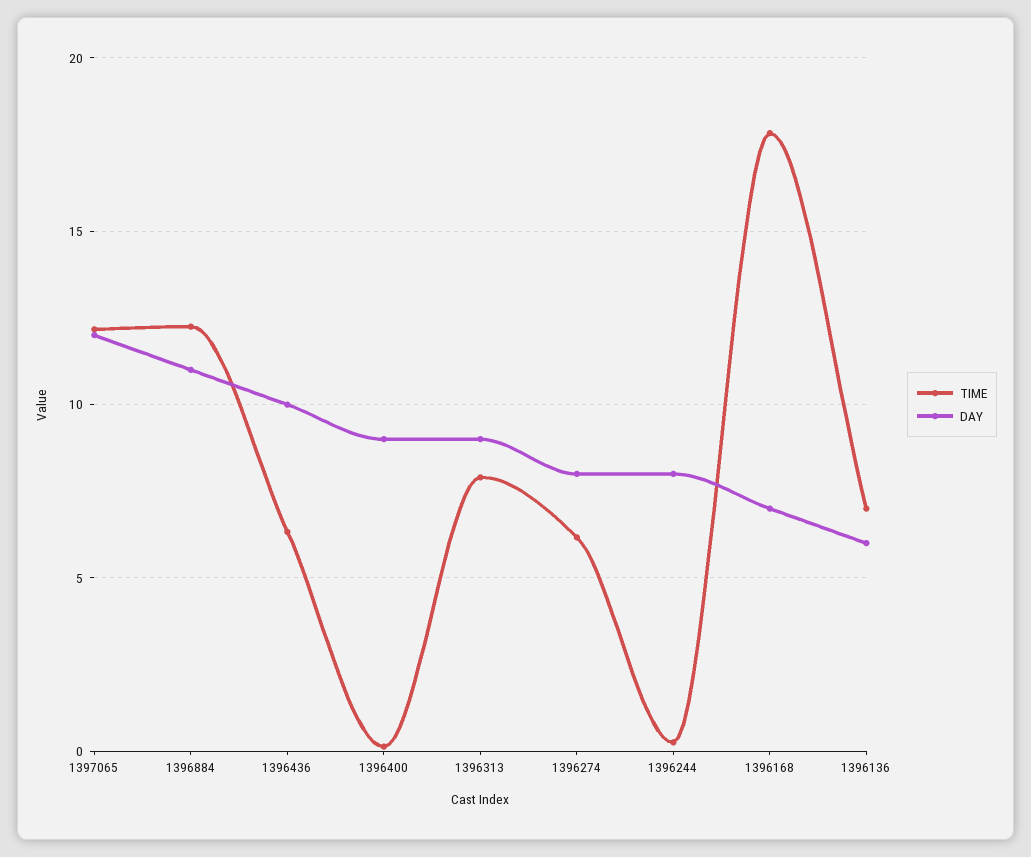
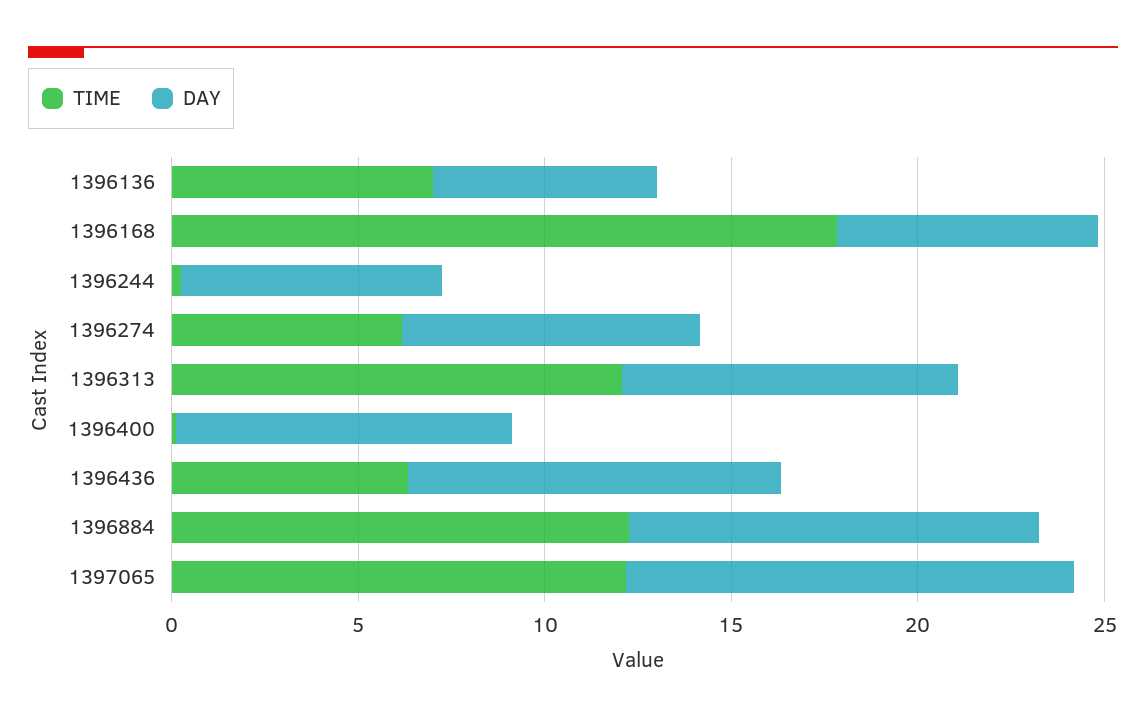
TIME, 1396313: 8 -> 12
DAY, 1396244: 8 -> 7

